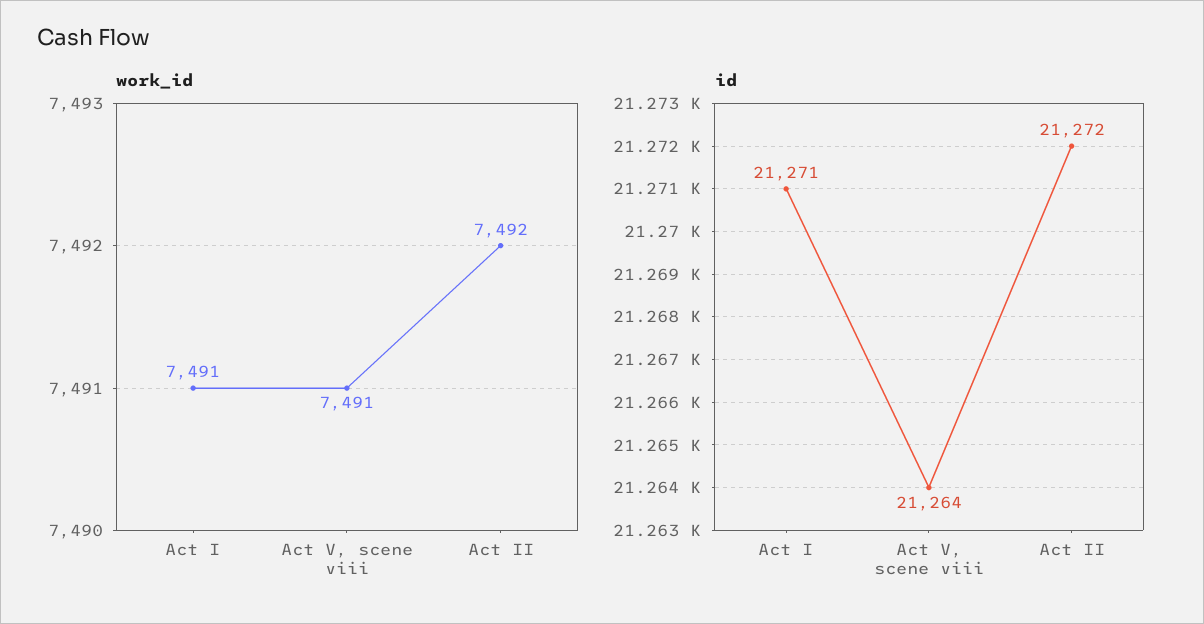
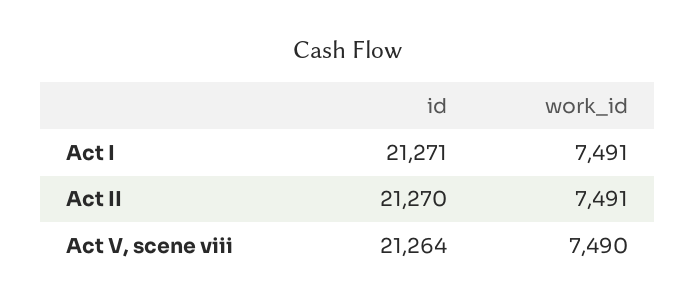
work_id, Act V, scene viii: 7491 -> 7490
work_id, Act II: 7492 -> 7491
id, Act II: 21272 -> 21270

